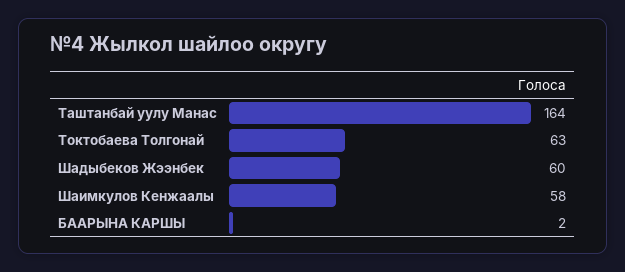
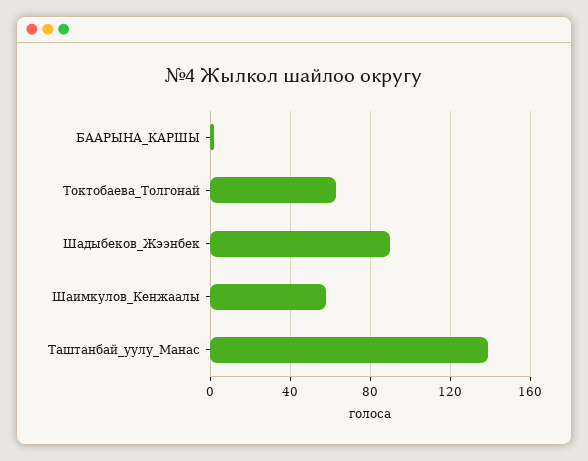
Таштанбай уулу Манас: 164 -> 140
Шадыбеков Жээнбек: 60 -> 90

